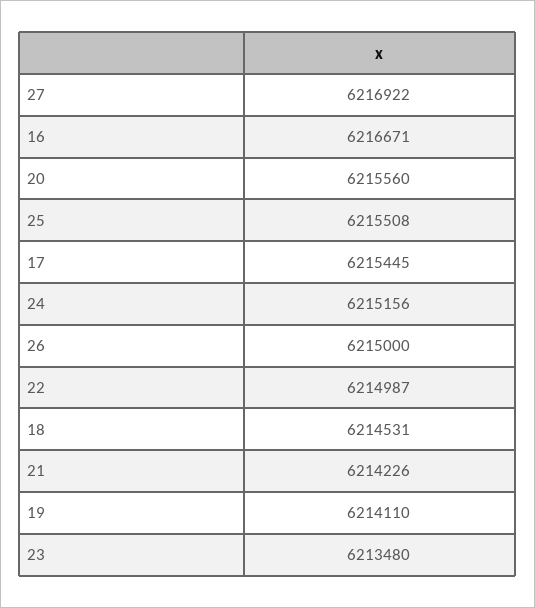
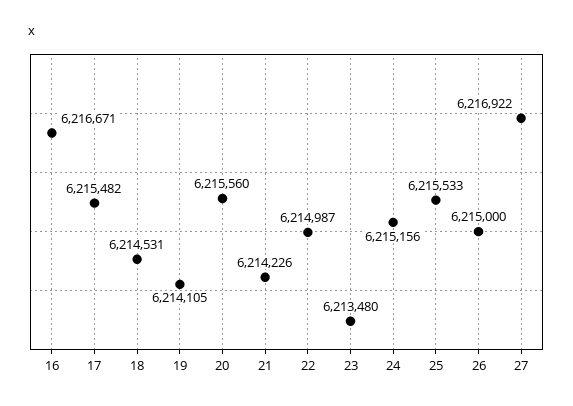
25: 6215508 -> 6215533
17: 6215445 -> 6215482
19: 6214110 -> 6214105

